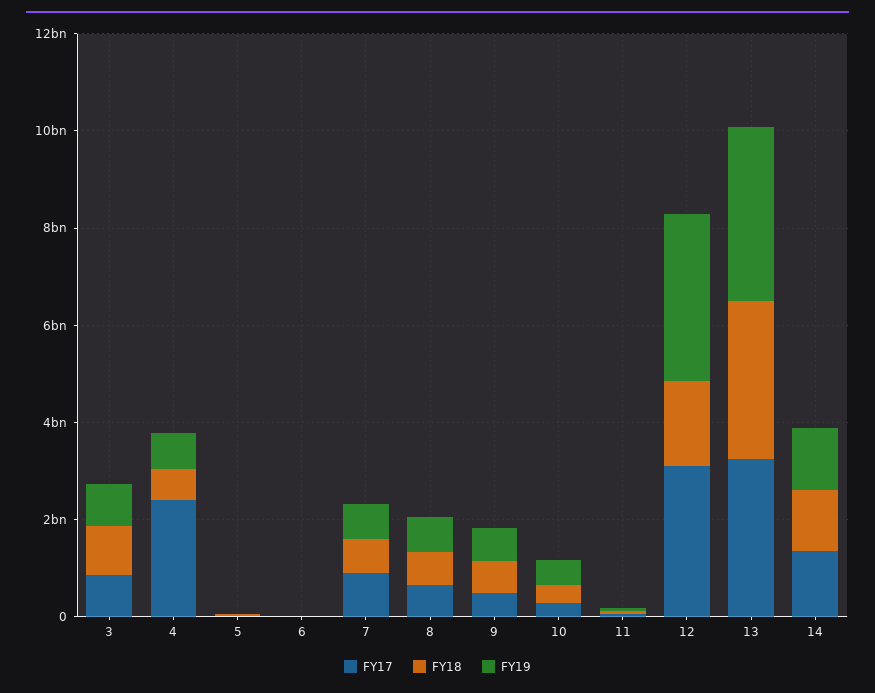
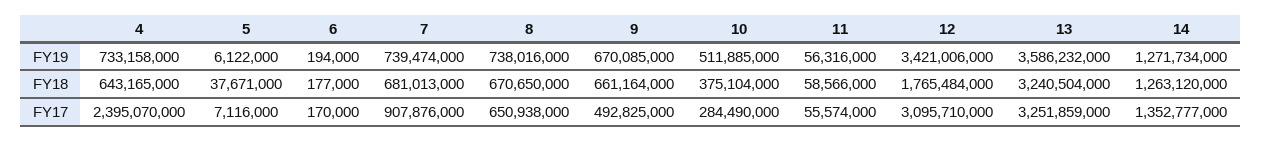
FY17, 3: 1000000000 -> none
FY18, 3: 1000000000 -> none
FY19, 3: 1000000000 -> none

